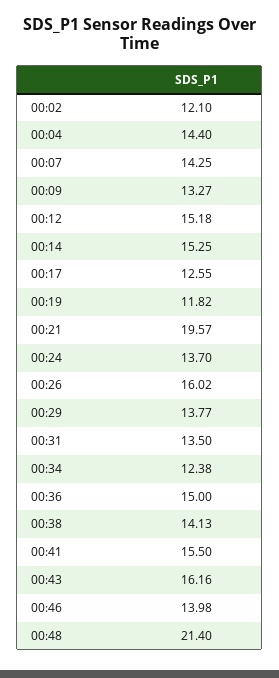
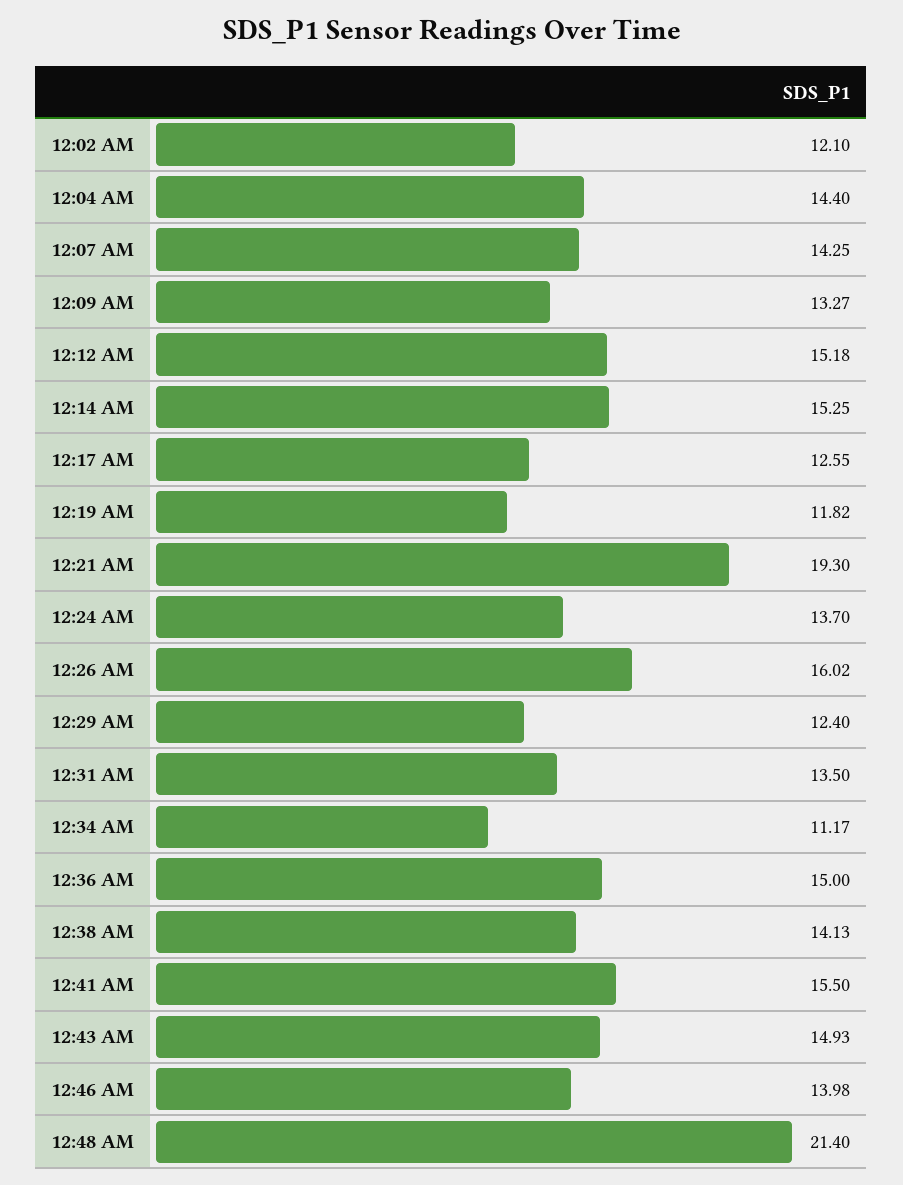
00:21: 19.57 -> 19.3
00:29: 13.77 -> 12.4
00:34: 12.38 -> 11.17
00:43: 16.16 -> 14.93

